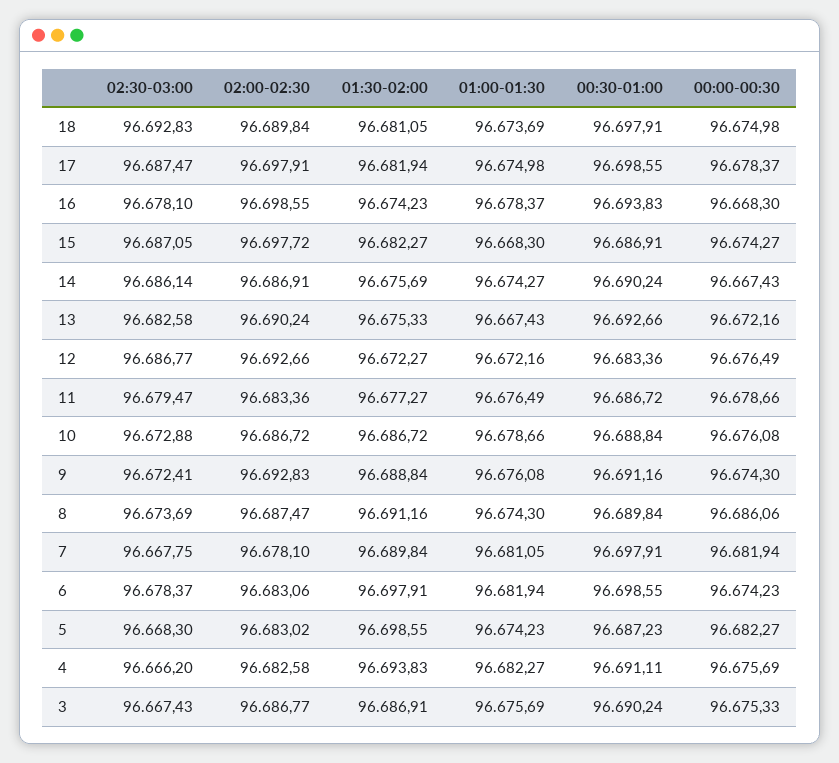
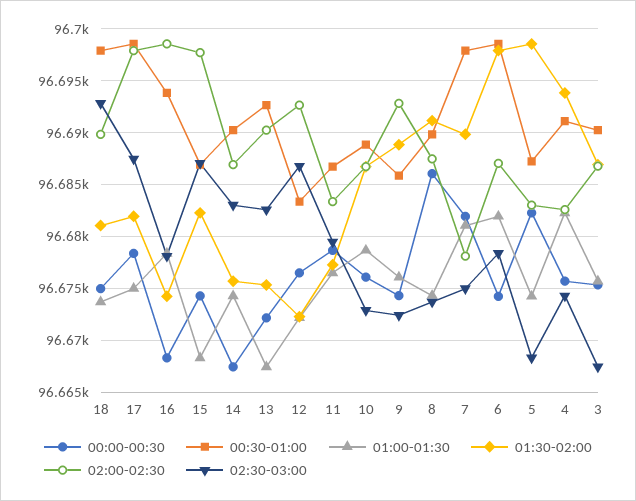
02:30-03:00, 14: 96686.14 -> 96683
00:30-01:00, 9: 96691.16 -> 96686
02:30-03:00, 7: 96667.75 -> 96675
02:00-02:30, 6: 96683.06 -> 96687
02:30-03:00, 4: 96666.2 -> 96674

